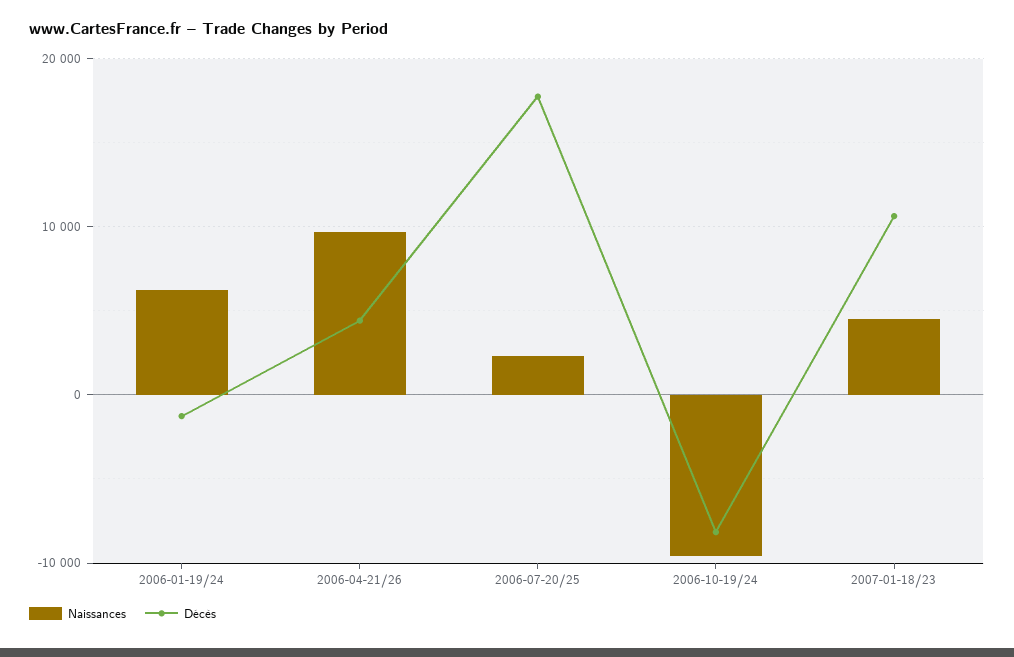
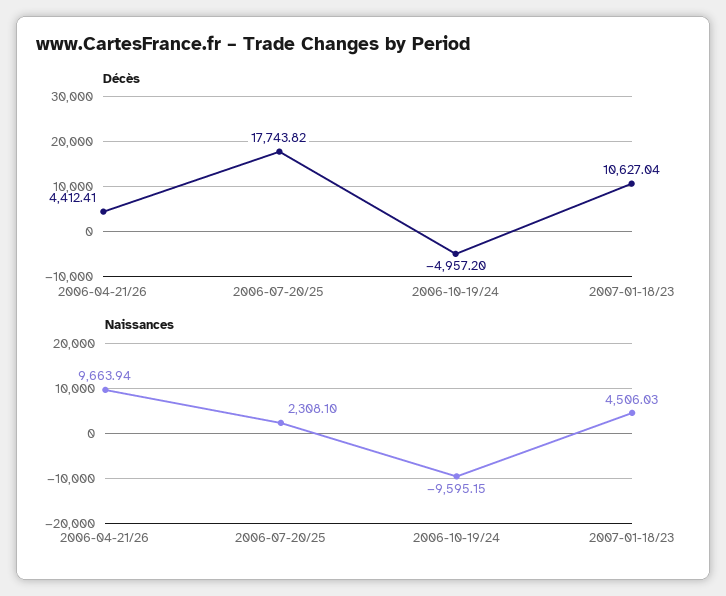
Naissances, 2006-01-19/24: 6000 -> none
Décès, 2006-01-19/24: -1000 -> none
Décès, 2006-10-19/24: -8000 -> -4957.2

